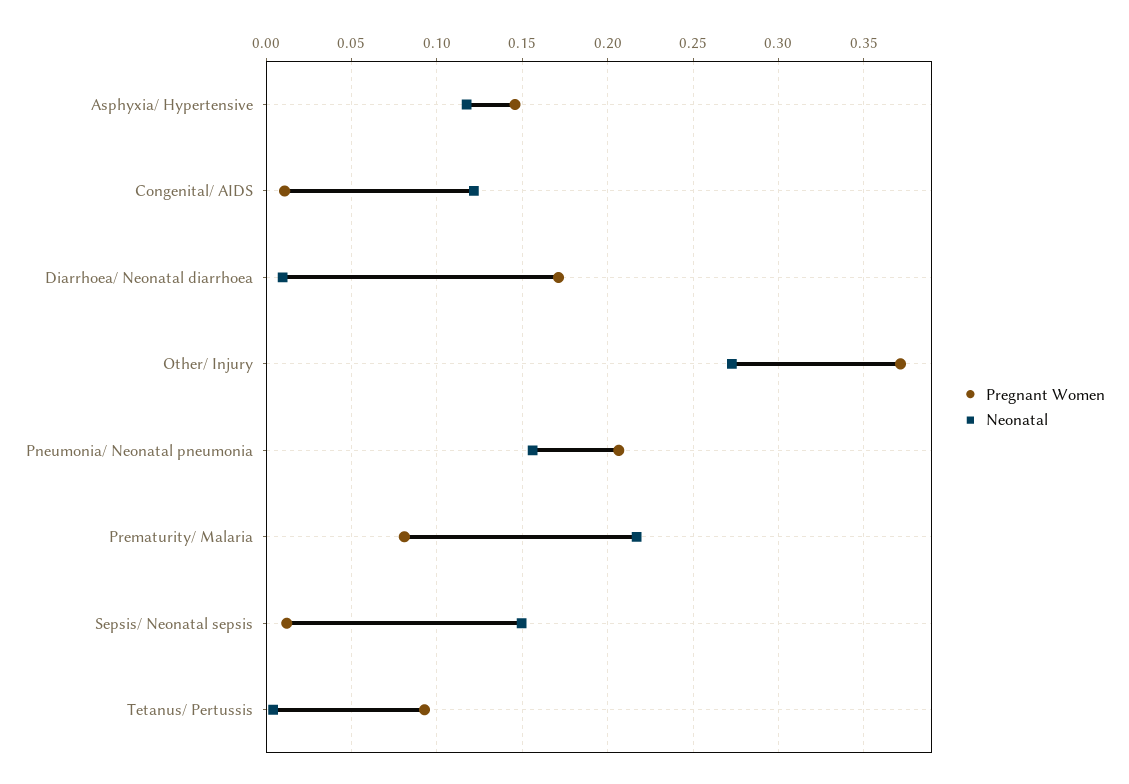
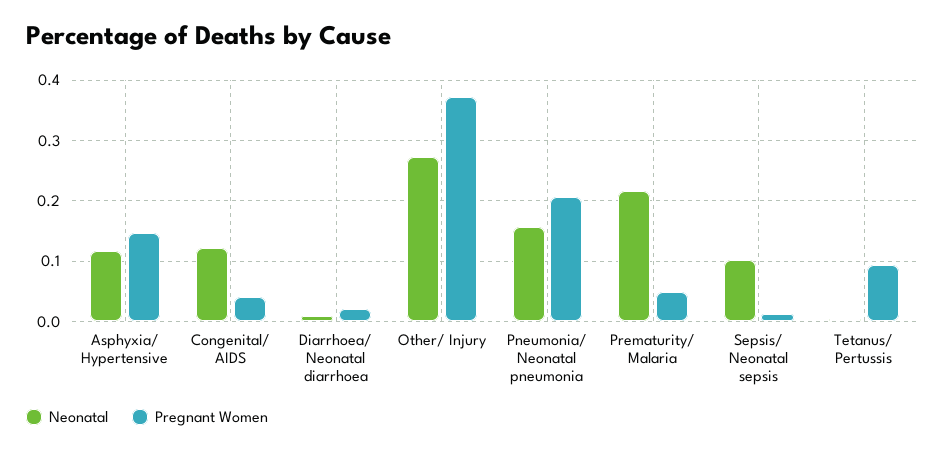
Pregnant Women, Congenital/ AIDS: 0.01 -> 0.04
Pregnant Women, Diarrhoea/ Neonatal diarrhoea: 0.17 -> 0.02
Pregnant Women, Prematurity/ Malaria: 0.08 -> 0.05
Neonatal, Sepsis/ Neonatal sepsis: 0.15 -> 0.1

